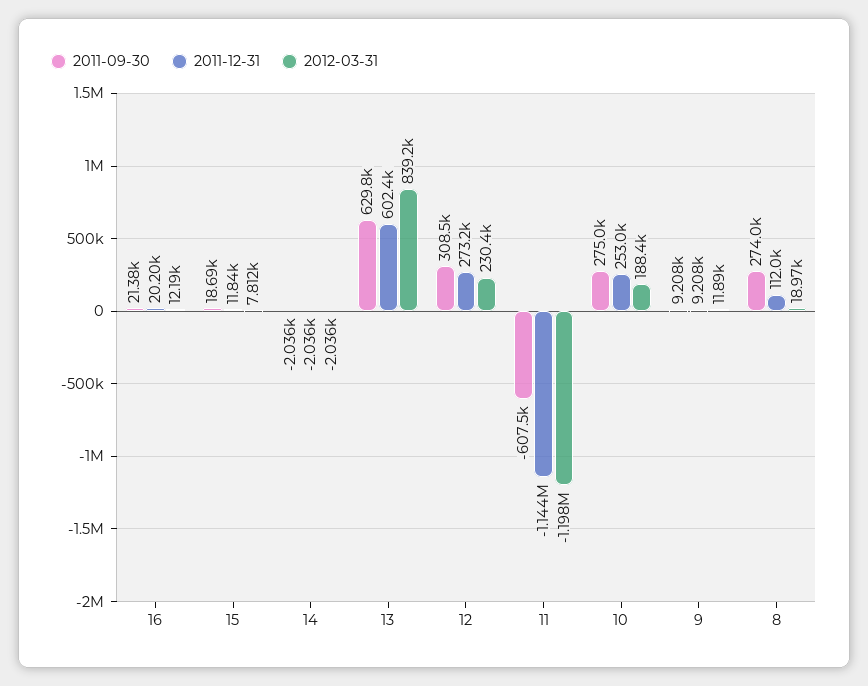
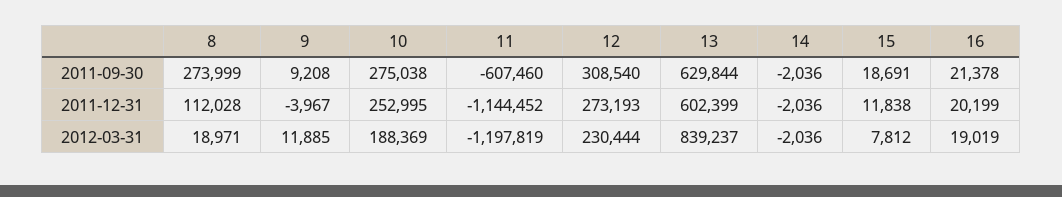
2012-03-31, 16: 12190 -> 19019
2011-12-31, 9: 9208 -> -3967

